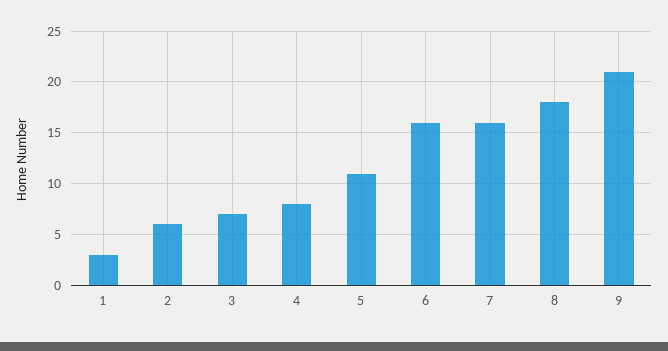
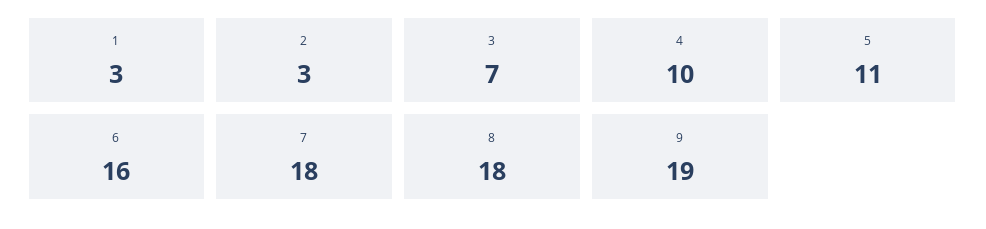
2: 6 -> 3
4: 8 -> 10
7: 16 -> 18
9: 21 -> 19

